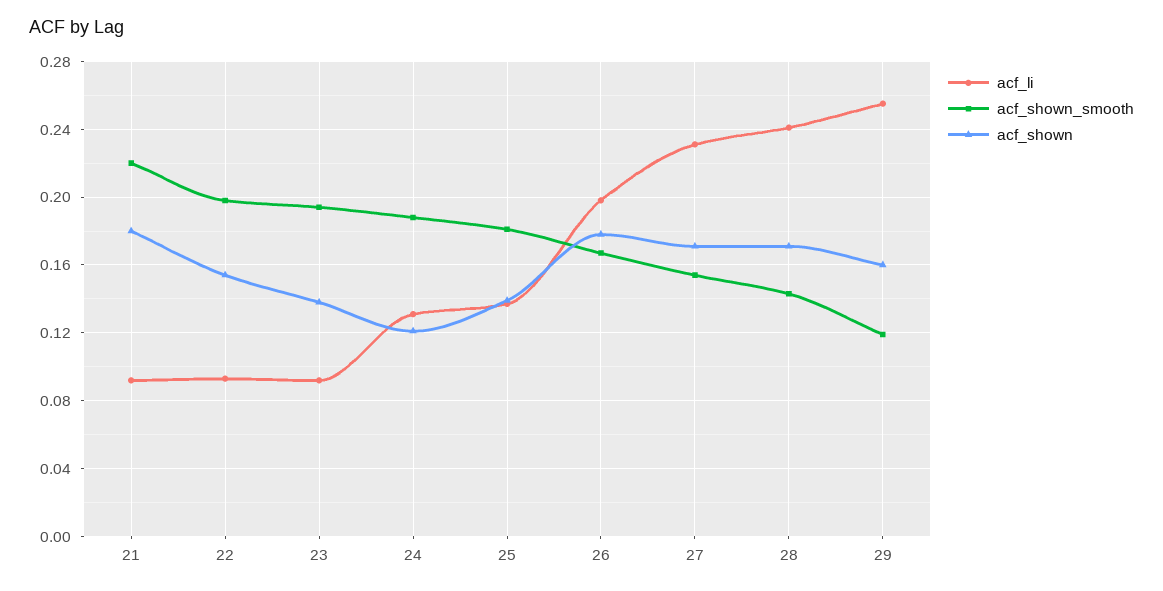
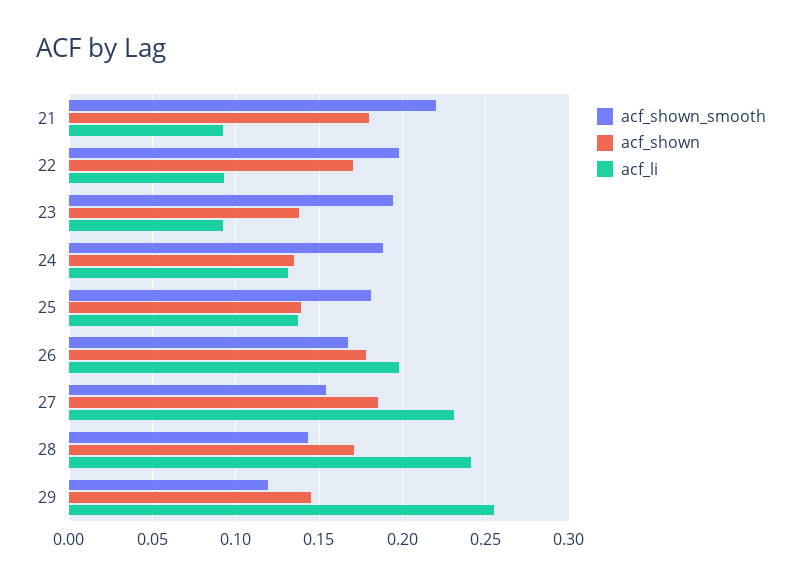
acf_shown, 22: 0.155 -> 0.17
acf_shown, 24: 0.12 -> 0.135
acf_shown, 27: 0.17 -> 0.185
acf_shown, 29: 0.16 -> 0.145

